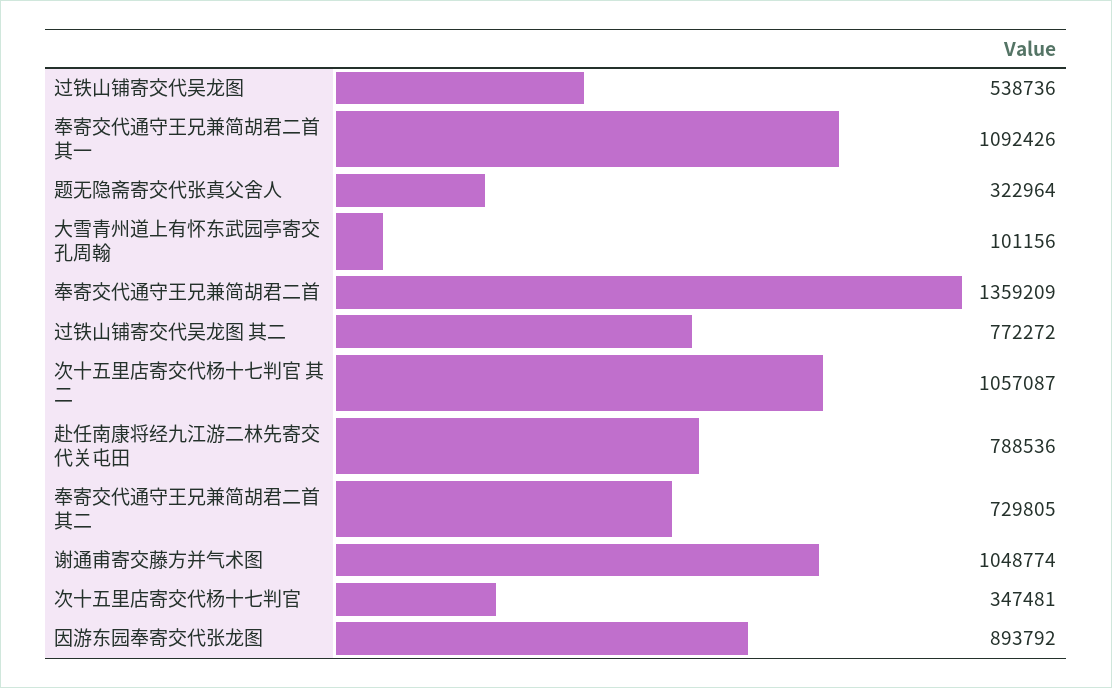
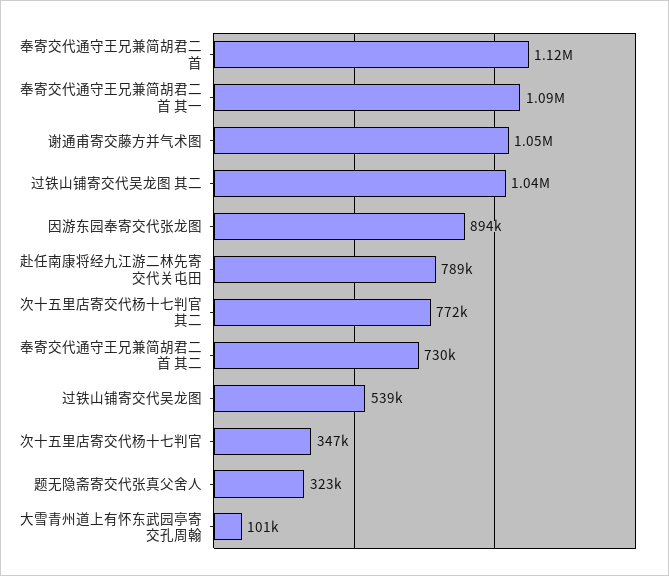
奉寄交代通守王兄兼简胡君二首: 1359209 -> 1120000
过铁山铺寄交代吴龙图 其二: 772272 -> 1040000
次十五里店寄交代杨十七判官 其二: 1057087 -> 772000

